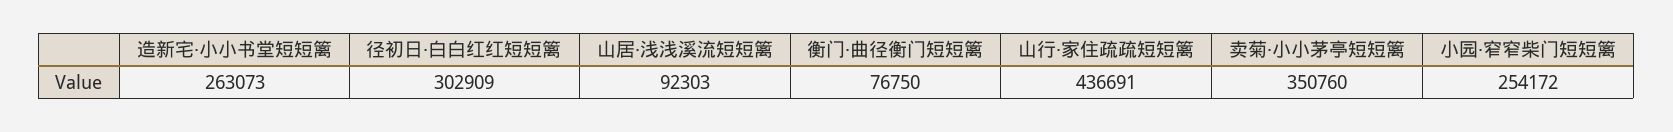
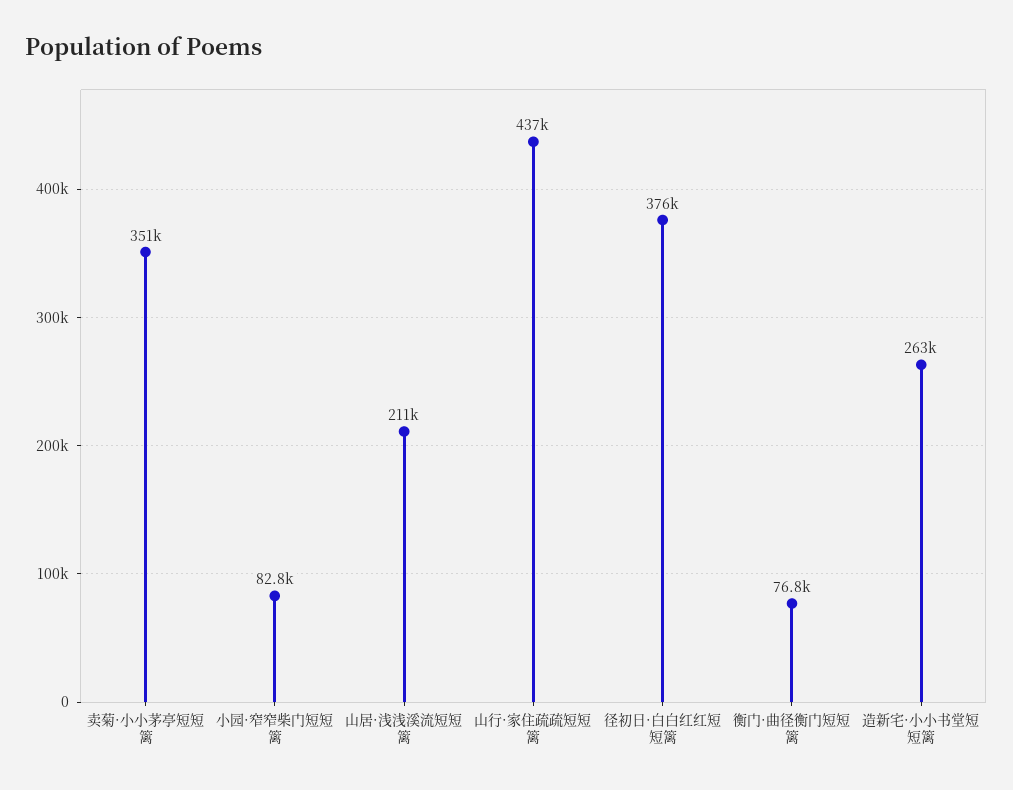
径初日·白白红红短短篱: 302909 -> 376000
山居·浅浅溪流短短篱: 92303 -> 211000
小园·窄窄柴门短短篱: 254172 -> 82800

